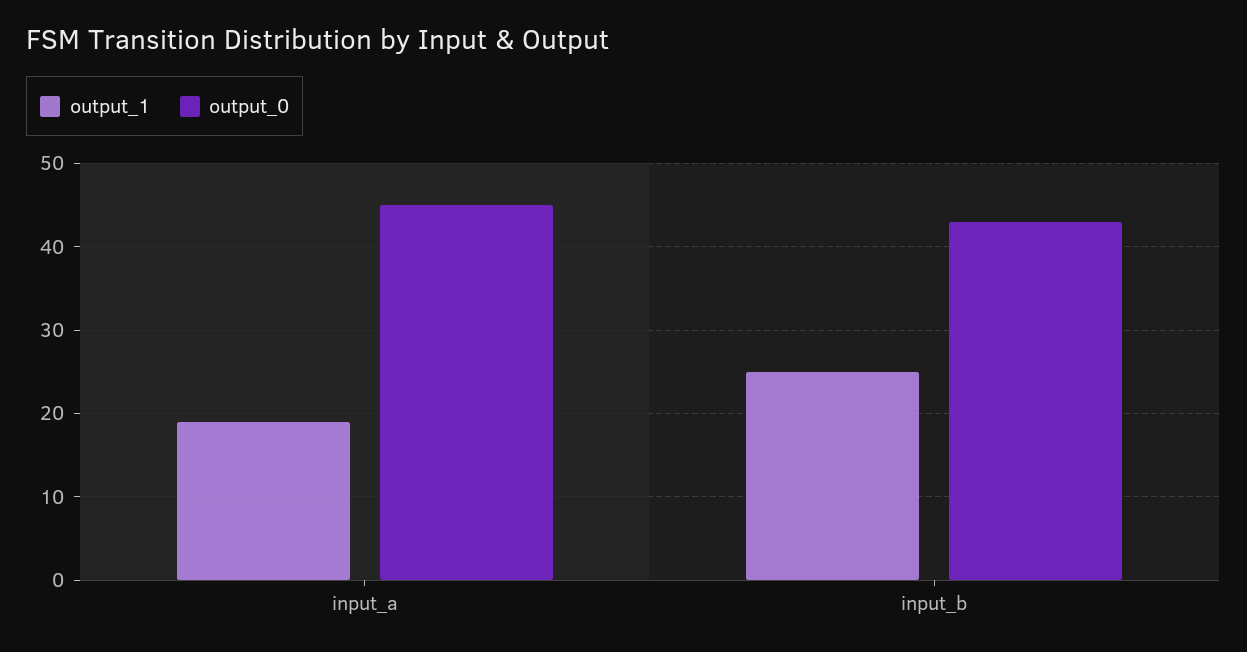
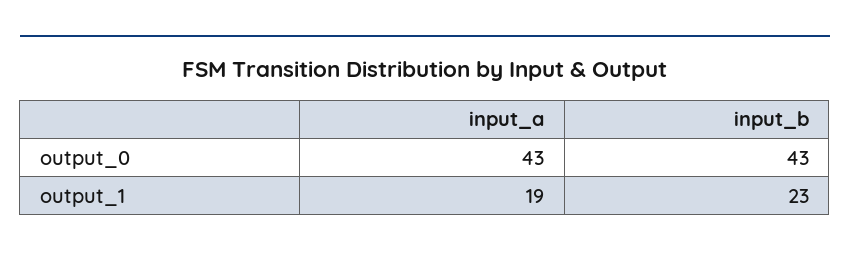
output_0, input_a: 45 -> 43
output_1, input_b: 25 -> 23

